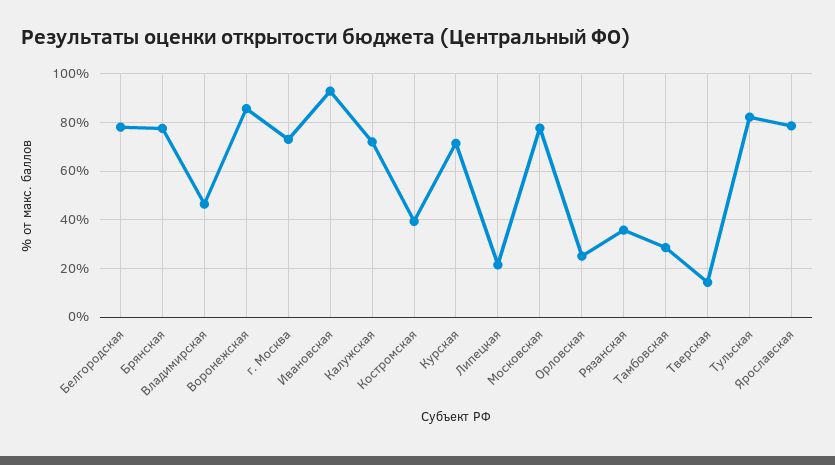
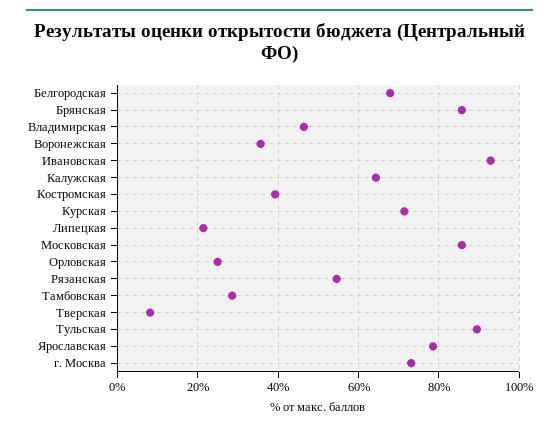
Белгородская: 77.5 -> 68
Брянская: 77.5 -> 86
Воронежская: 85 -> 36
Калужская: 72.5 -> 64
Московская: 77.5 -> 86
Рязанская: 35 -> 54
Тверская: 15 -> 8
Тульская: 82.5 -> 90

